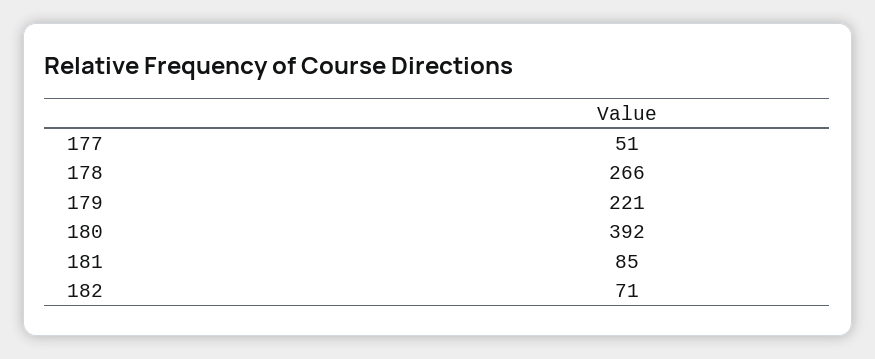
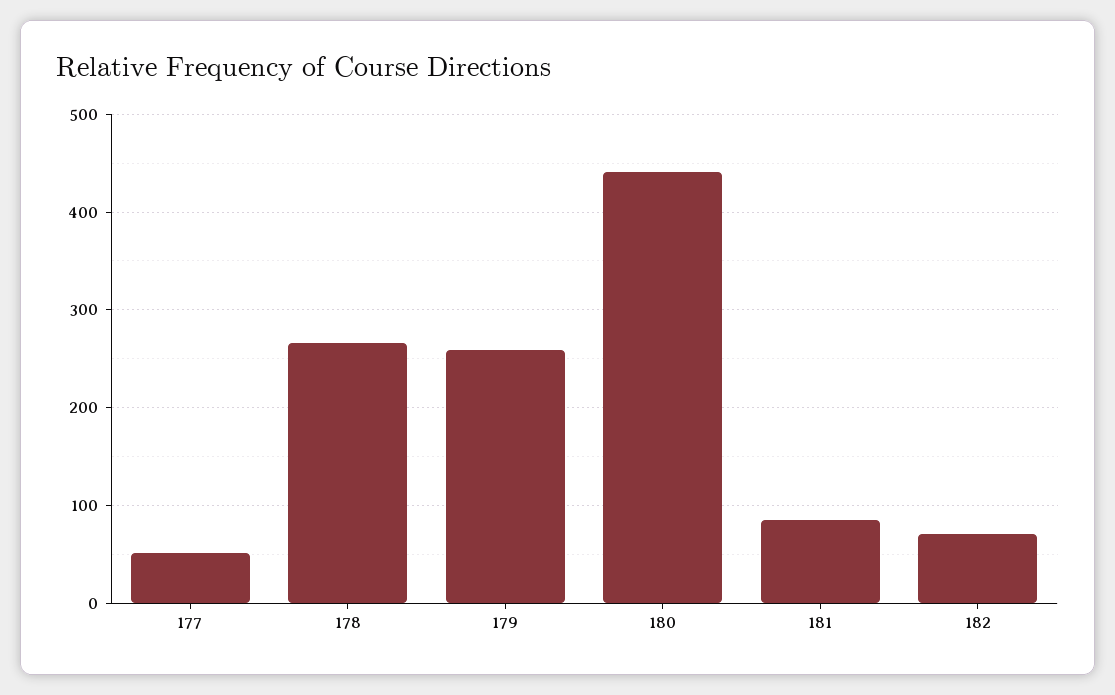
179: 221 -> 260
180: 392 -> 440

